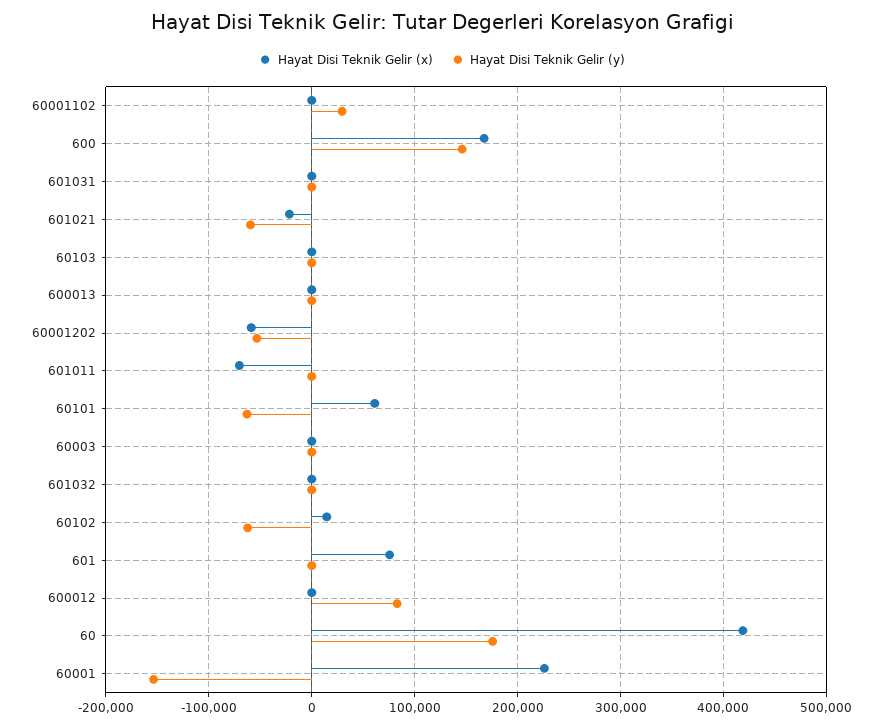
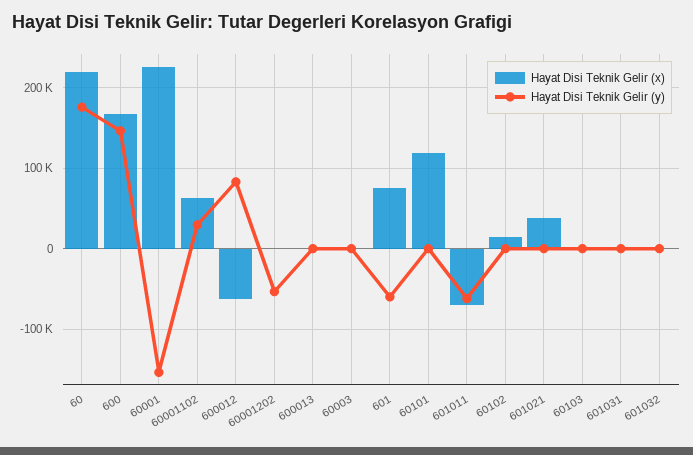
Hayat Disi Teknik Gelir (x), 60001102: 0 -> 60000
Hayat Disi Teknik Gelir (x), 601021: -20000 -> 40000
Hayat Disi Teknik Gelir (y), 601021: -60000 -> 0
Hayat Disi Teknik Gelir (x), 60001202: -60000 -> 0
Hayat Disi Teknik Gelir (y), 601011: 0 -> -60000
Hayat Disi Teknik Gelir (x), 60101: 60000 -> 120000
Hayat Disi Teknik Gelir (y), 60101: -60000 -> 0
Hayat Disi Teknik Gelir (y), 60102: -60000 -> 0
Hayat Disi Teknik Gelir (y), 601: 0 -> -60000
Hayat Disi Teknik Gelir (x), 600012: 0 -> -60000
Hayat Disi Teknik Gelir (x), 60: 420000 -> 220000

